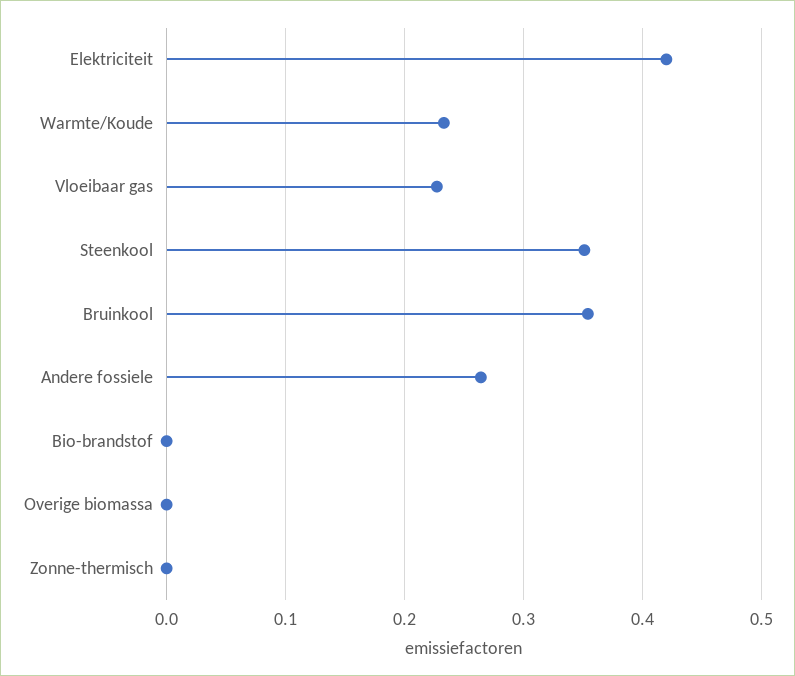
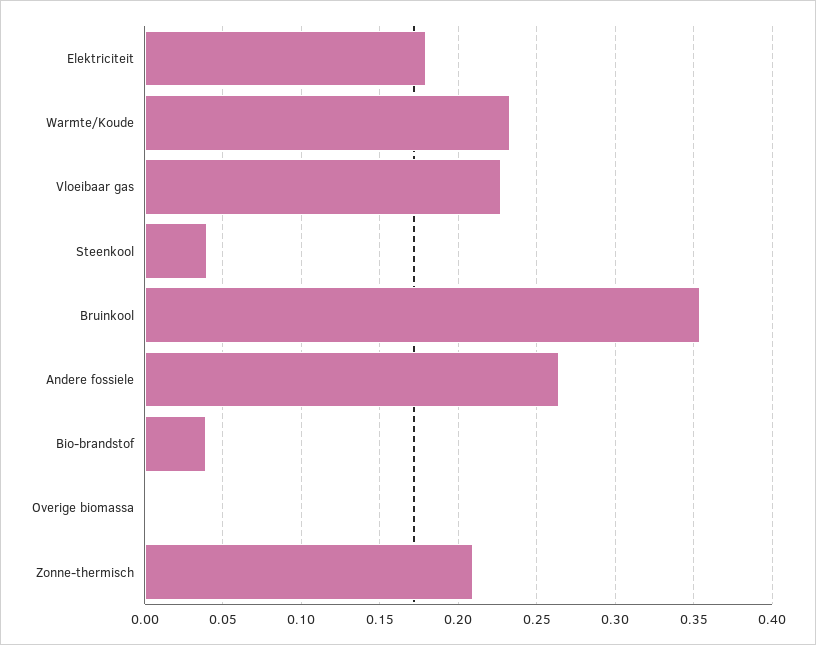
Elektriciteit: 0.42 -> 0.18
Steenkool: 0.35 -> 0.04
Bio-brandstof: 0 -> 0.04
Zonne-thermisch: 0 -> 0.21

